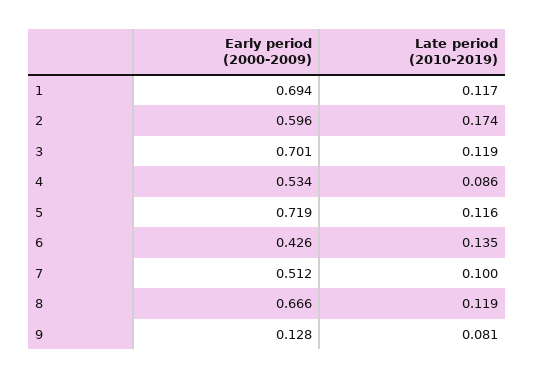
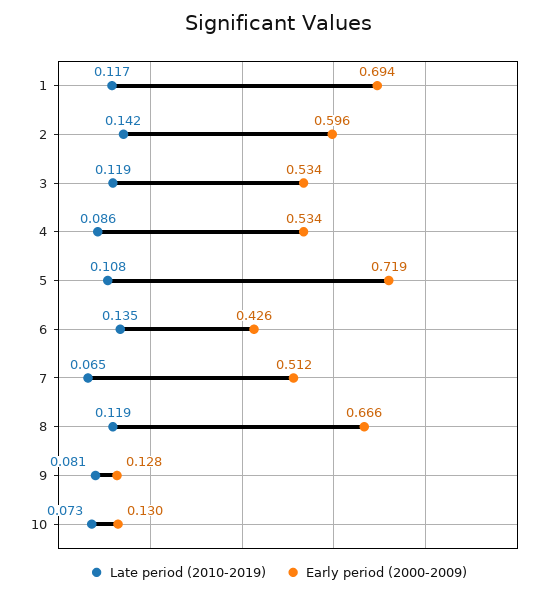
Late period (2010-2019), 2: 0.174 -> 0.142
Early period (2000-2009), 3: 0.701 -> 0.534
Late period (2010-2019), 5: 0.116 -> 0.108
Late period (2010-2019), 7: 0.1 -> 0.065
Late period (2010-2019), 10: none -> 0.073
Early period (2000-2009), 10: none -> 0.13

